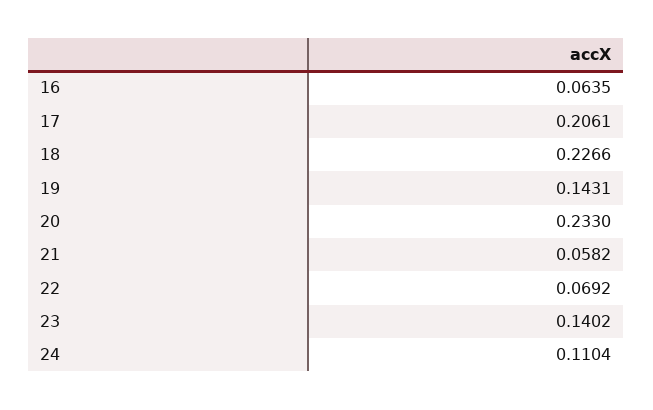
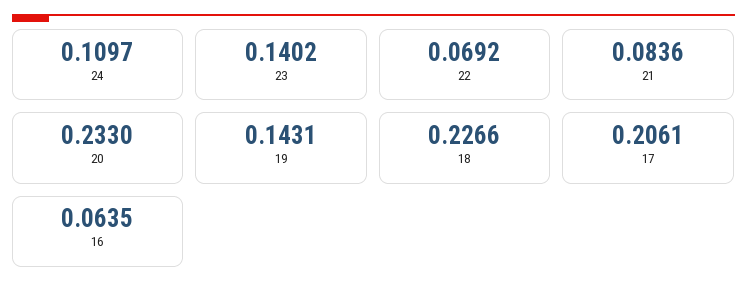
21: 0.0582 -> 0.0836
24: 0.1104 -> 0.1097

